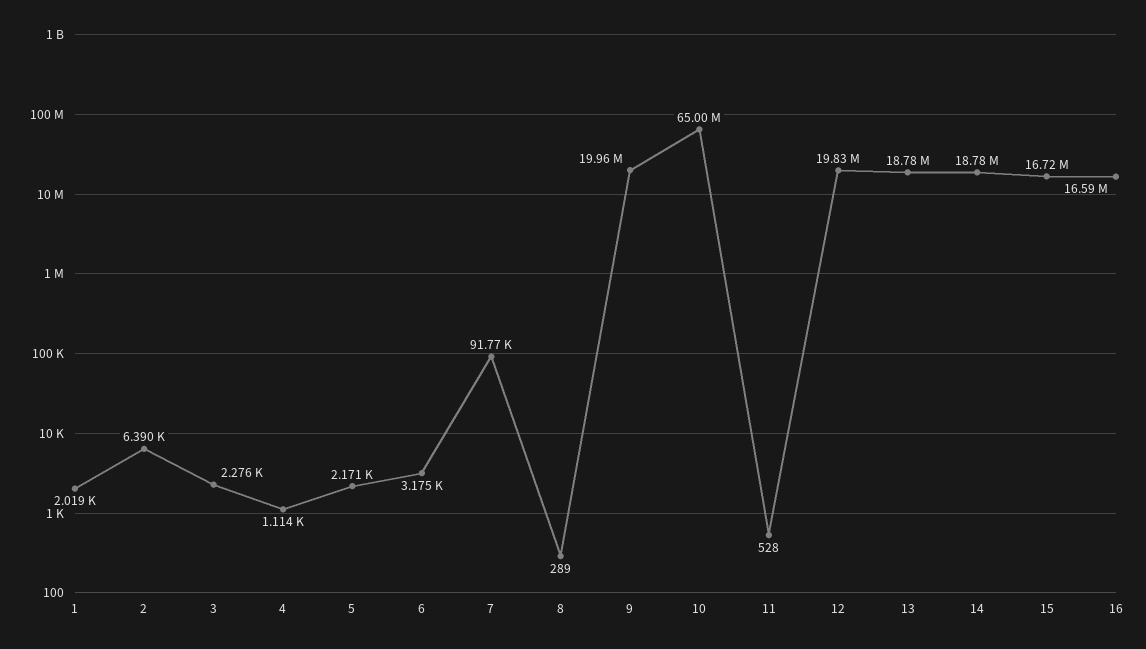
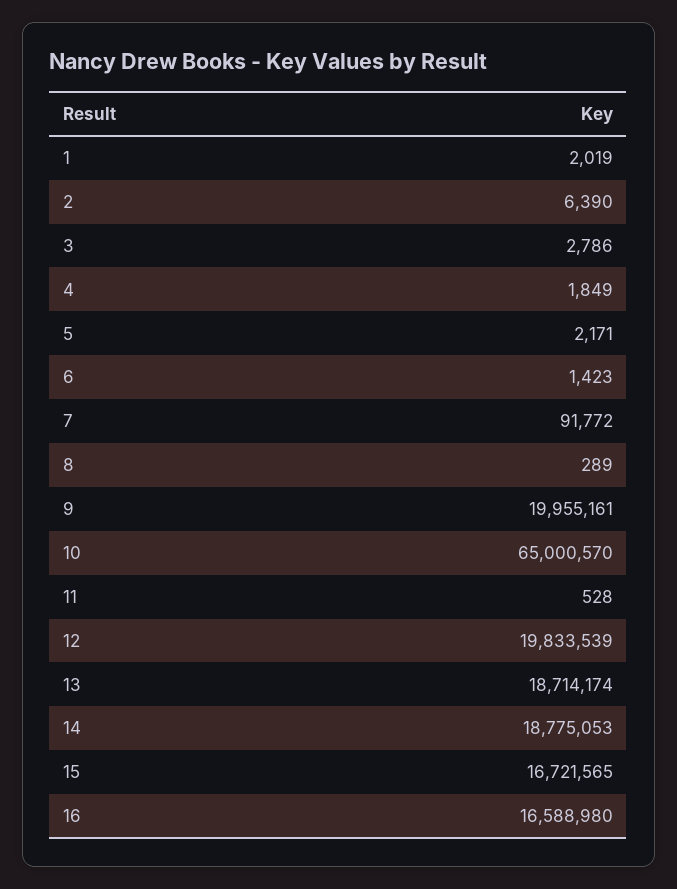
3: 2276 -> 2786
4: 1114 -> 1849
6: 3175 -> 1423
13: 18780000 -> 18714174

